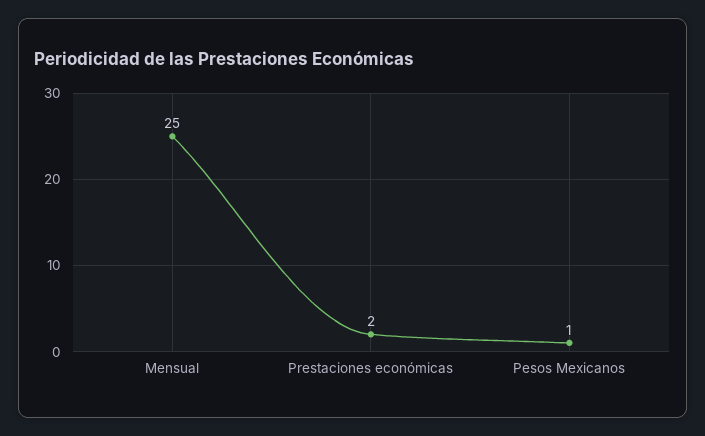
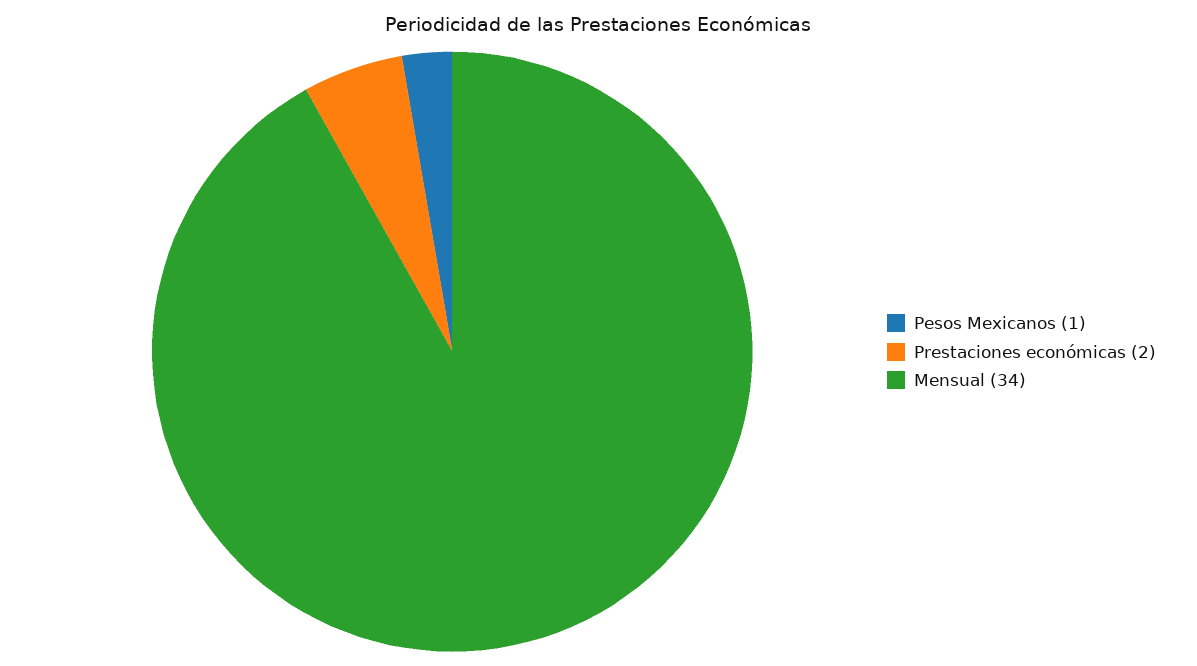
Mensual: 25 -> 34

